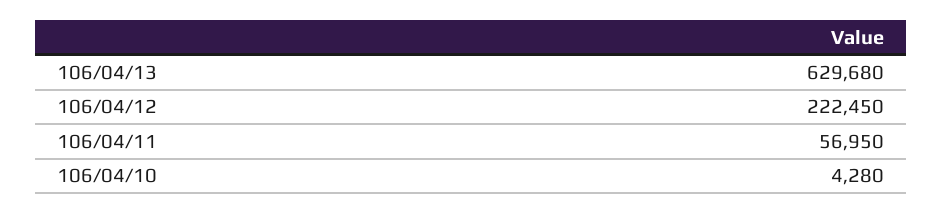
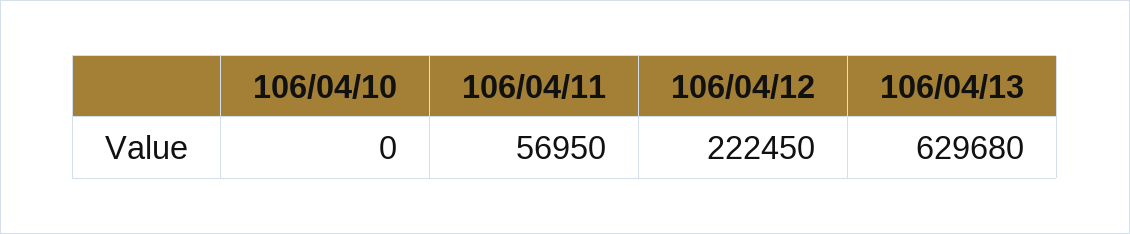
106/04/10: 4280 -> 0

